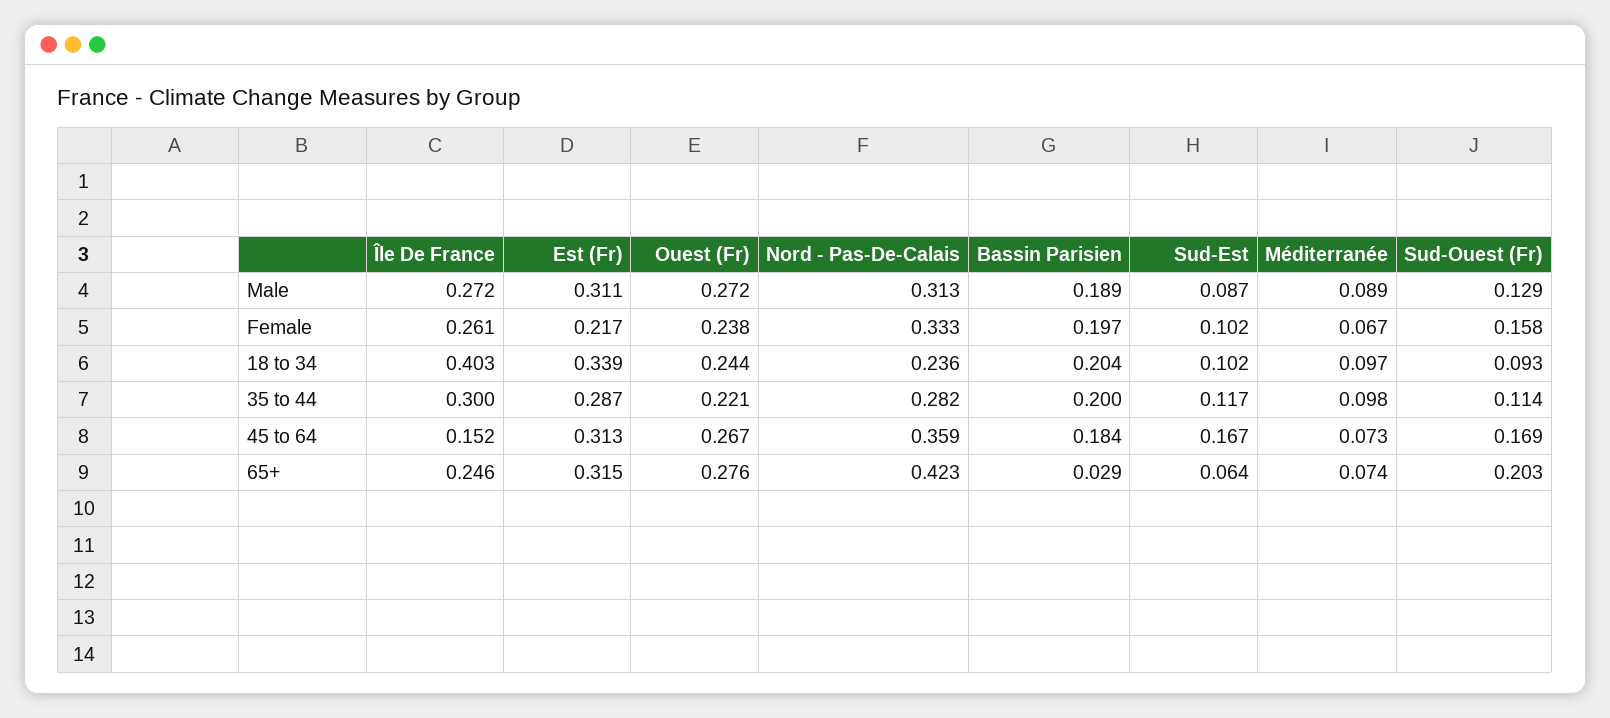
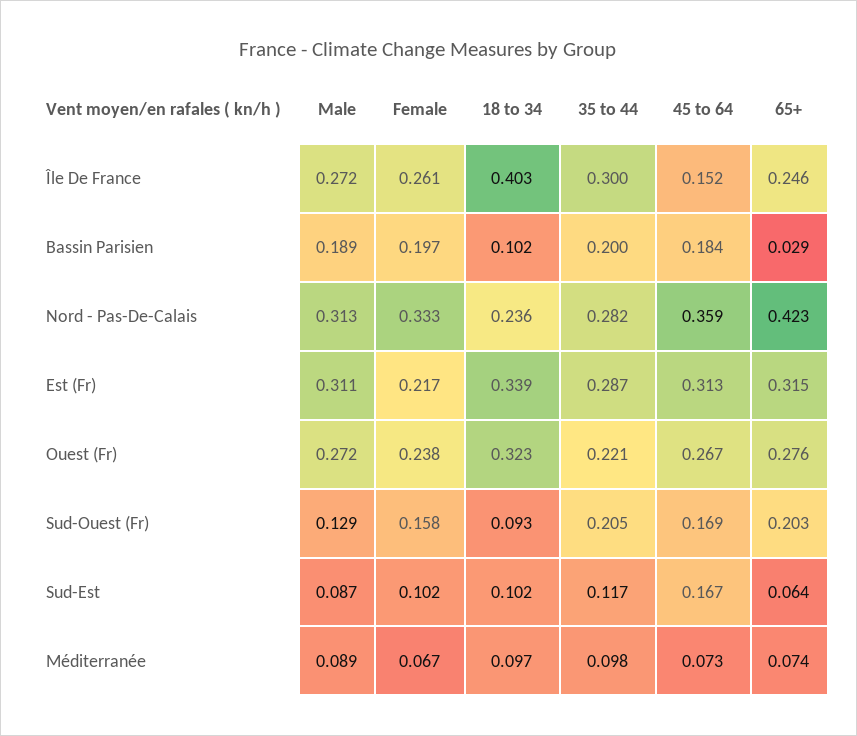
Ouest (Fr), 18 to 34: 0.244 -> 0.323
Bassin Parisien, 18 to 34: 0.204 -> 0.102
Sud-Ouest (Fr), 35 to 44: 0.114 -> 0.205

